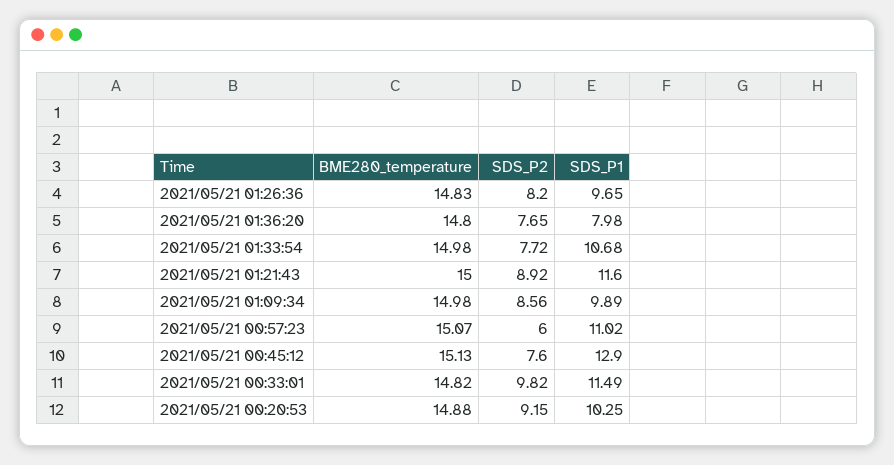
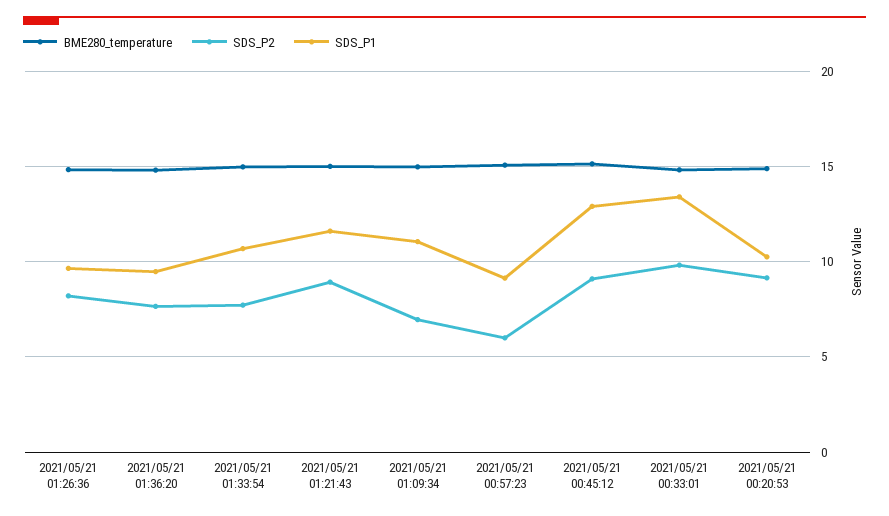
SDS_P1, 2021/05/21 01:36:20: 7.98 -> 9.5
SDS_P2, 2021/05/21 01:09:34: 8.56 -> 7
SDS_P1, 2021/05/21 01:09:34: 9.89 -> 11
SDS_P1, 2021/05/21 00:57:23: 11.02 -> 9
SDS_P2, 2021/05/21 00:45:12: 7.6 -> 9
SDS_P1, 2021/05/21 00:33:01: 11.49 -> 13.5

